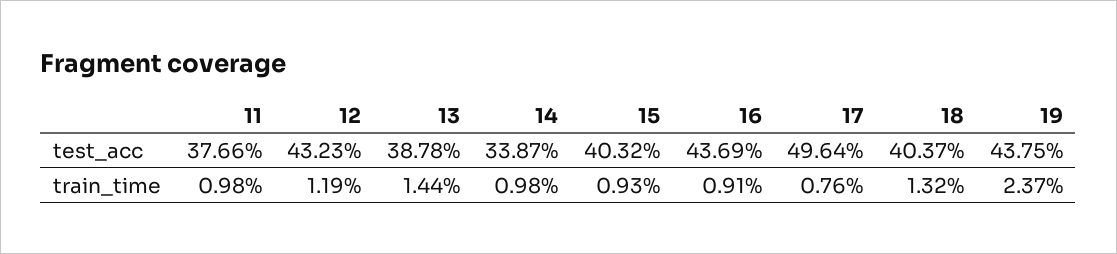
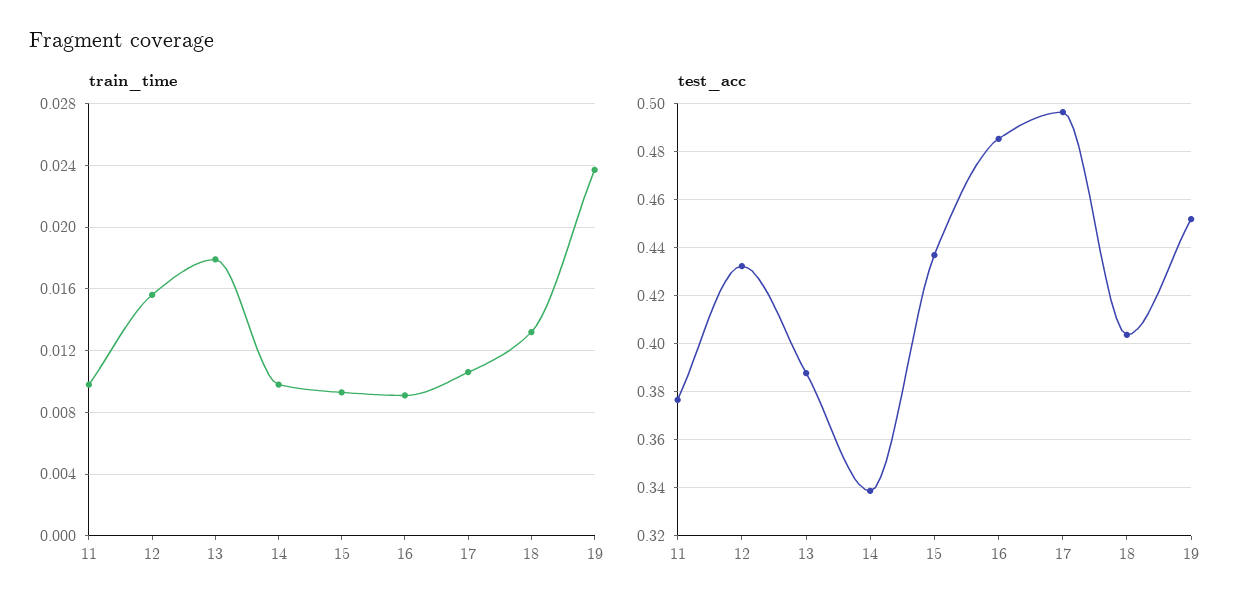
test_acc, 15: 0.4032 -> 0.4375
test_acc, 16: 0.4369 -> 0.485
test_acc, 19: 0.4375 -> 0.4525
train_time, 12: 0.0119 -> 0.0155
train_time, 13: 0.0144 -> 0.018
train_time, 17: 0.0076 -> 0.0105

